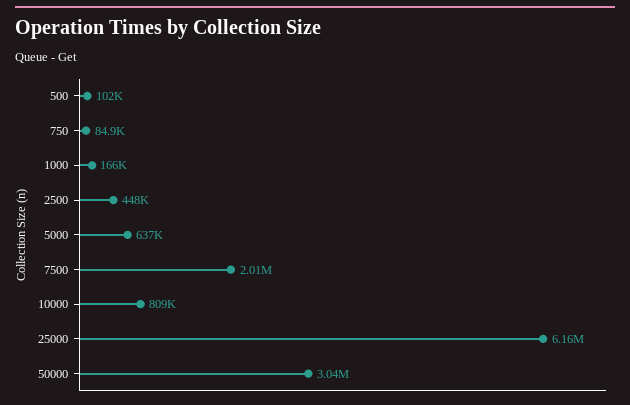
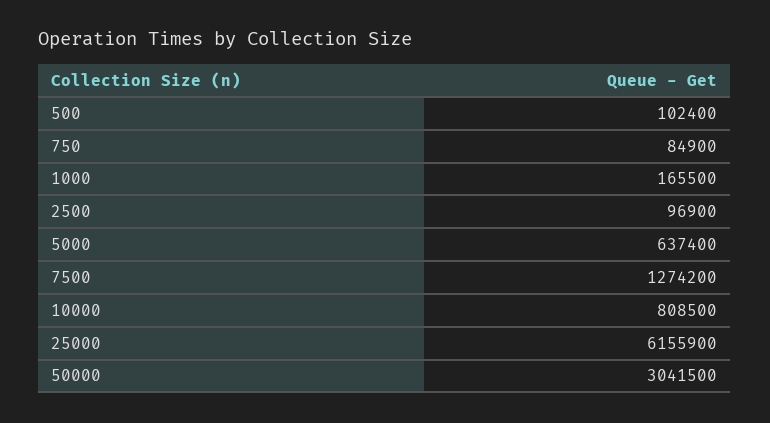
2500: 448000 -> 96900
7500: 2010000 -> 1274200

